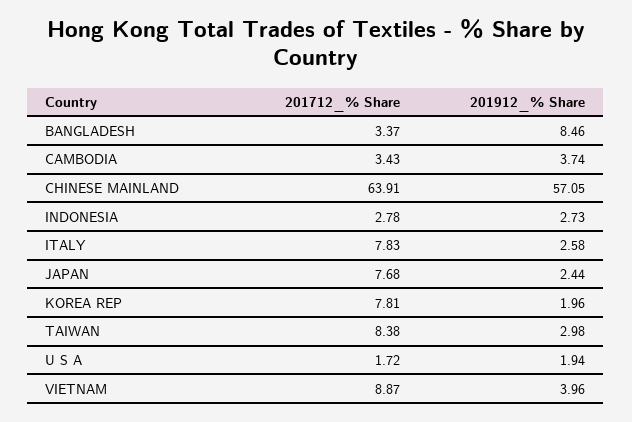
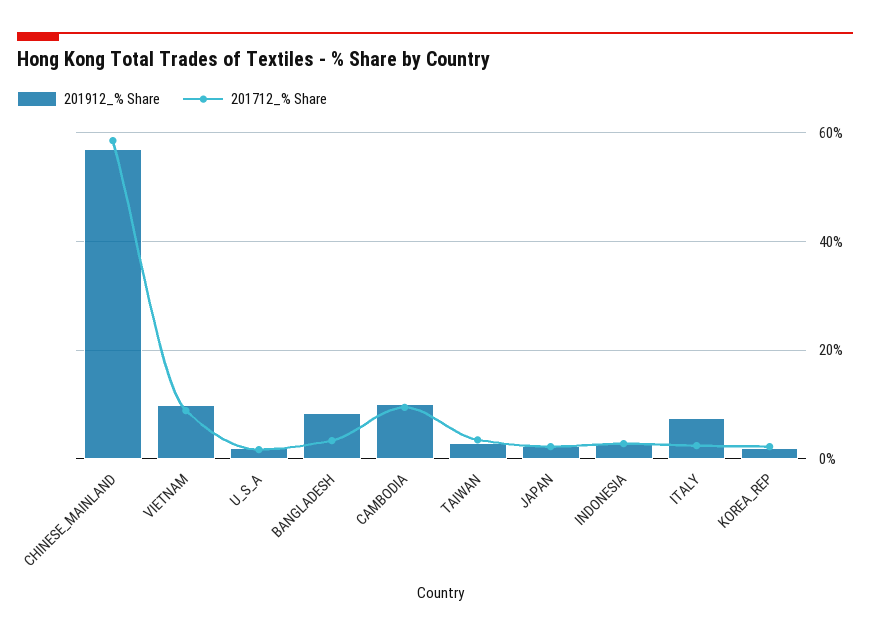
201712_% Share, CAMBODIA: 3.43 -> 10
201912_% Share, CAMBODIA: 3.74 -> 10
201712_% Share, CHINESE MAINLAND: 63.91 -> 58
201712_% Share, ITALY: 7.83 -> 2
201912_% Share, ITALY: 2.58 -> 8
201712_% Share, JAPAN: 7.68 -> 2
201712_% Share, KOREA REP: 7.81 -> 2
201712_% Share, TAIWAN: 8.38 -> 4
201912_% Share, VIETNAM: 3.96 -> 10

